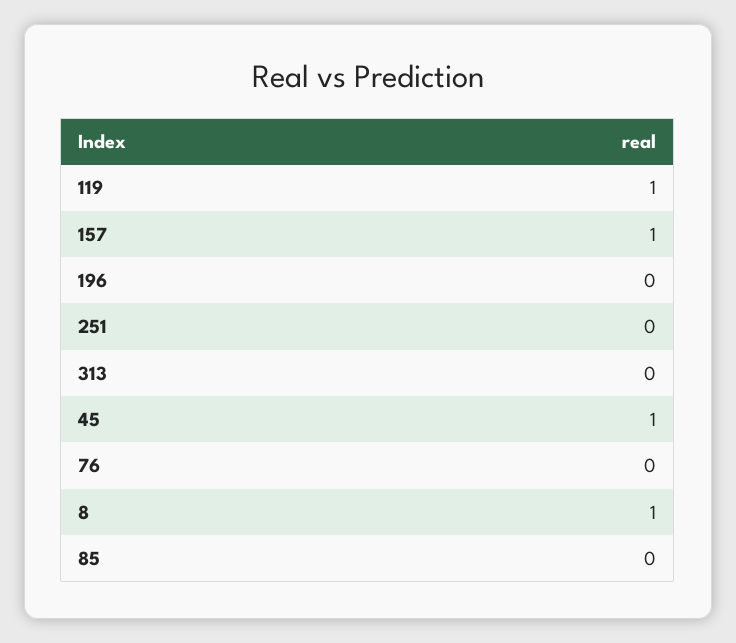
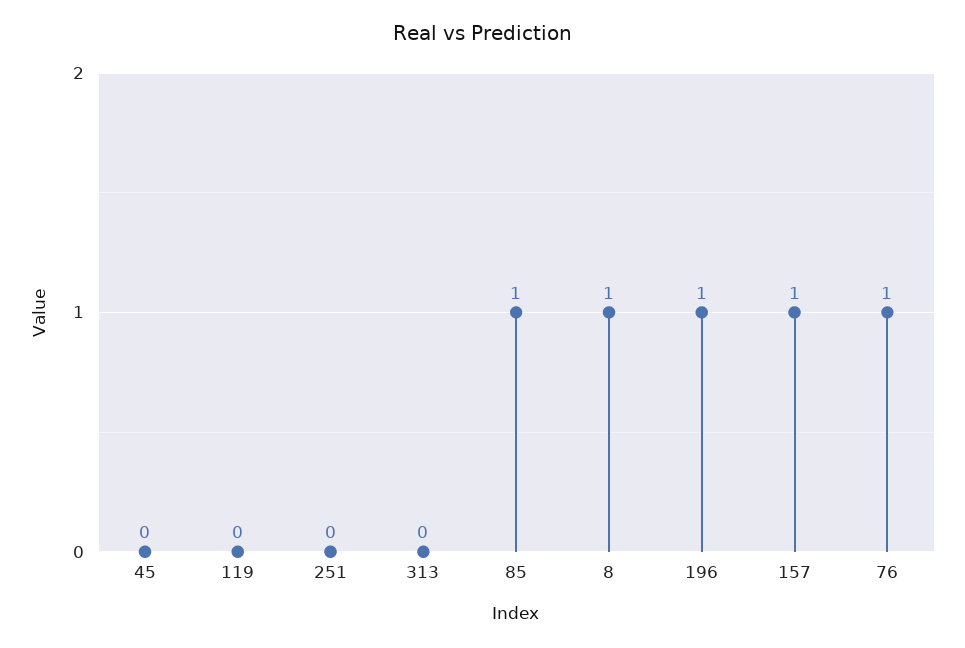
119: 1 -> 0
196: 0 -> 1
45: 1 -> 0
76: 0 -> 1
85: 0 -> 1

